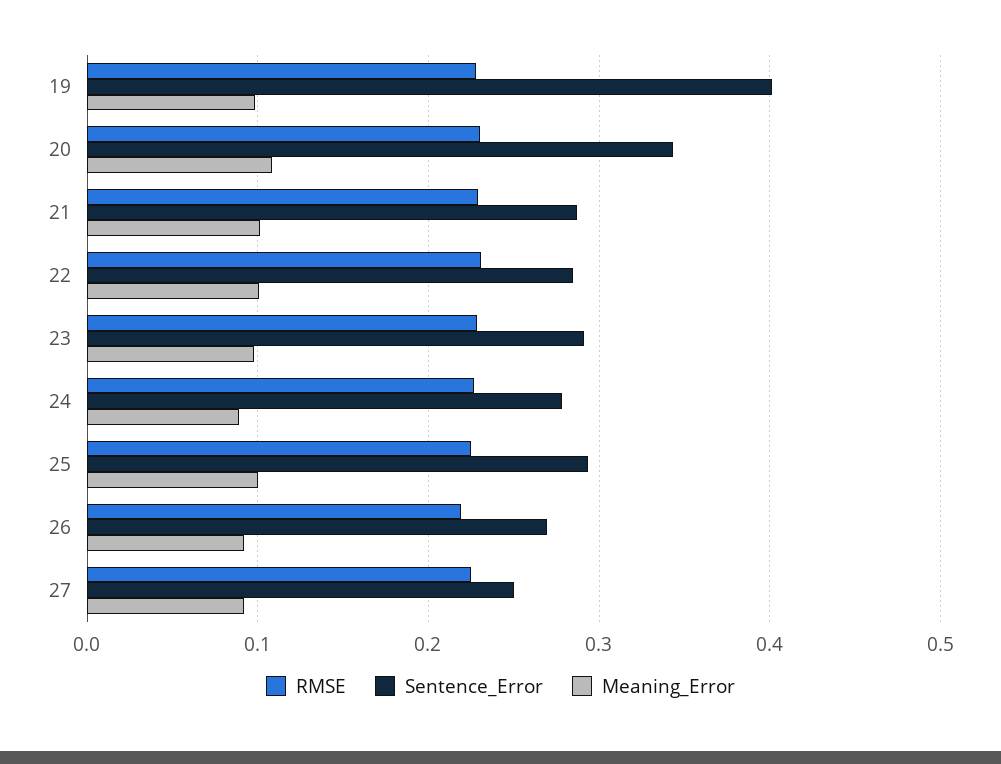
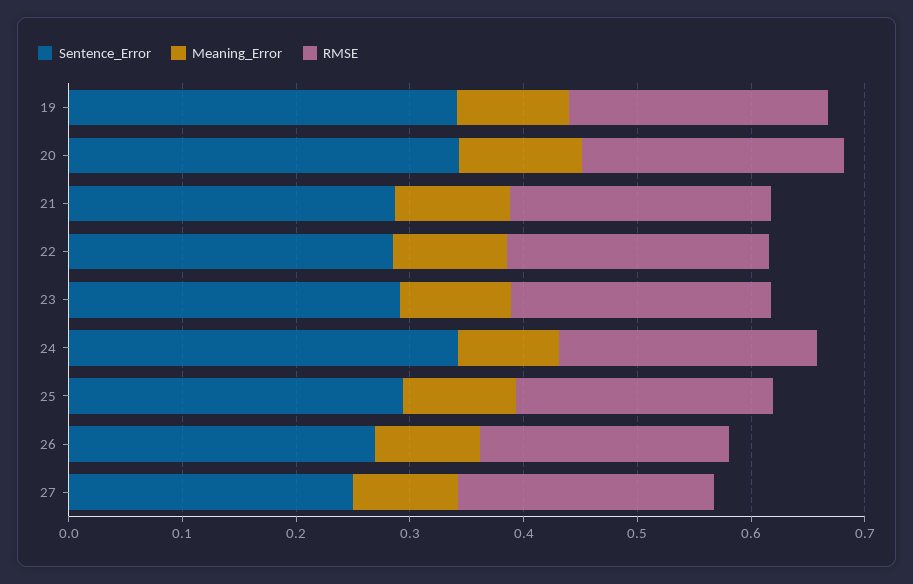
Sentence_Error, 19: 0.4 -> 0.34
Sentence_Error, 24: 0.28 -> 0.34

